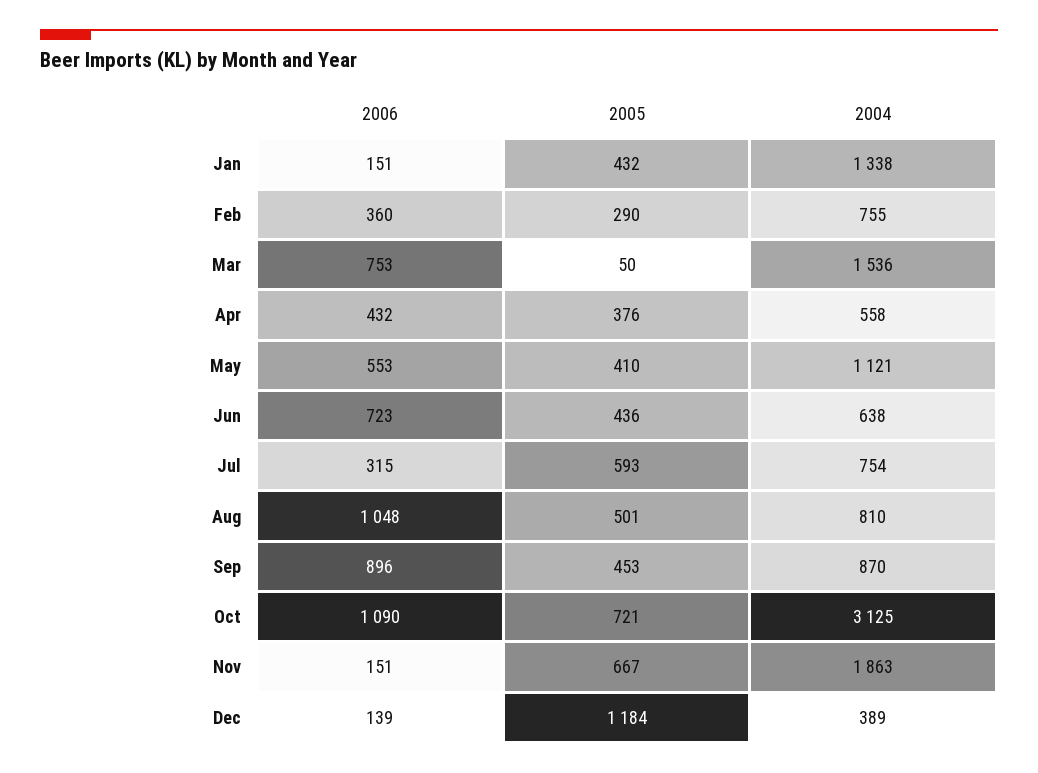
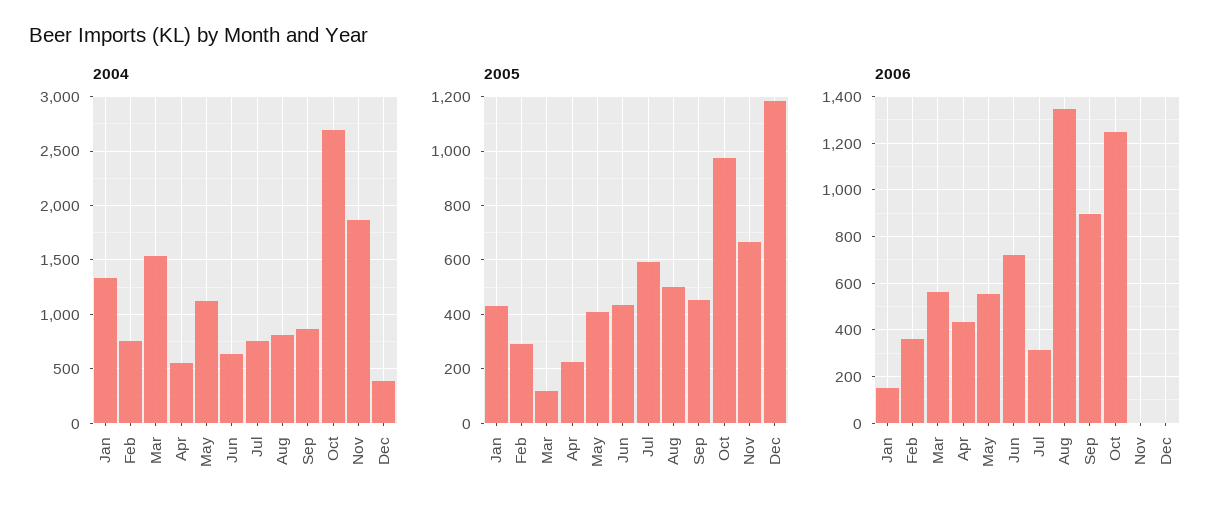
2006, Mar: 753 -> 550
2005, Mar: 50 -> 125
2005, Apr: 376 -> 225
2006, Aug: 1048 -> 1350
2006, Oct: 1090 -> 1250
2005, Oct: 721 -> 975
2004, Oct: 3125 -> 2700
2006, Nov: 151 -> 0
2006, Dec: 139 -> 0

